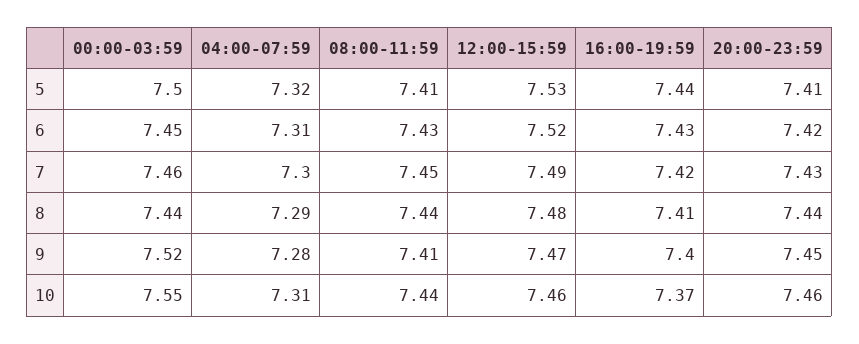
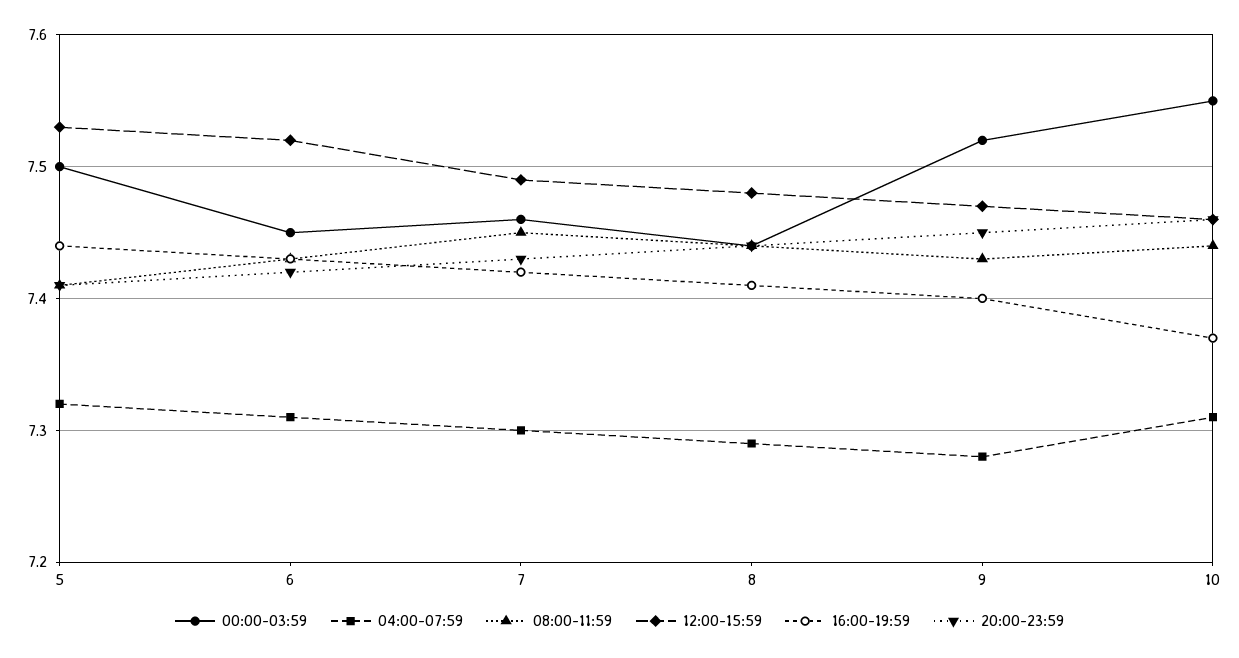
08:00-11:59, 9: 7.41 -> 7.43

